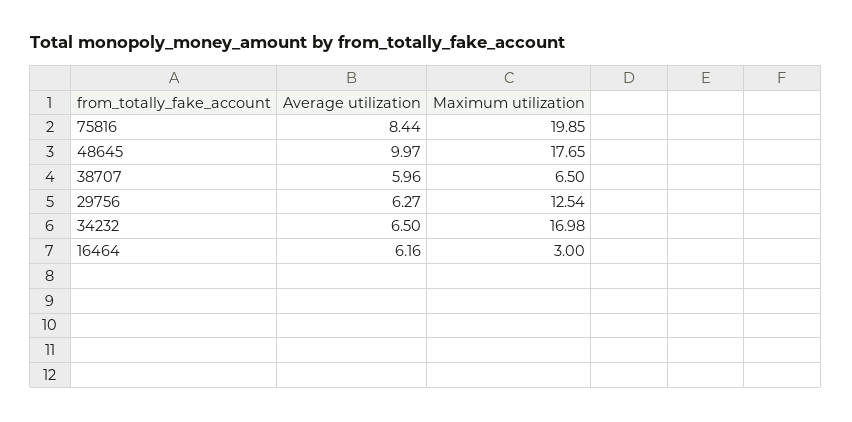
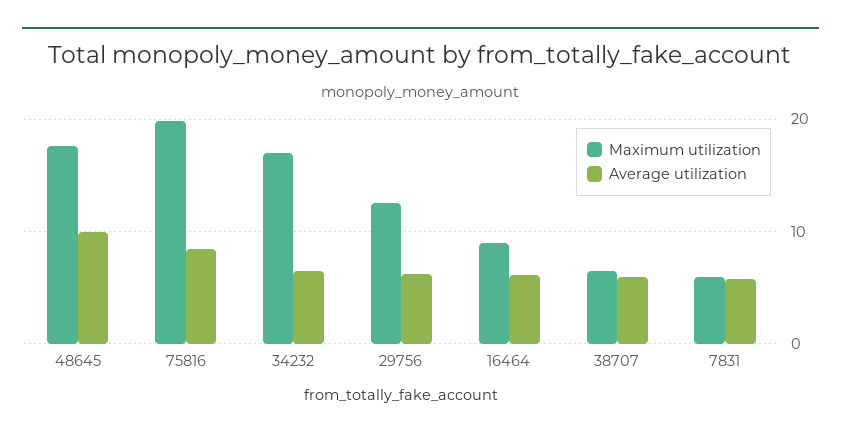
Maximum utilization, 16464: 3 -> 9
Maximum utilization, 7831: none -> 6
Average utilization, 7831: none -> 6

